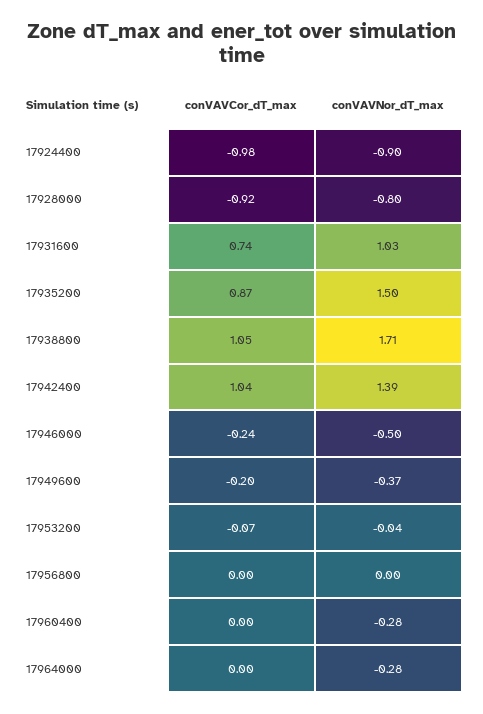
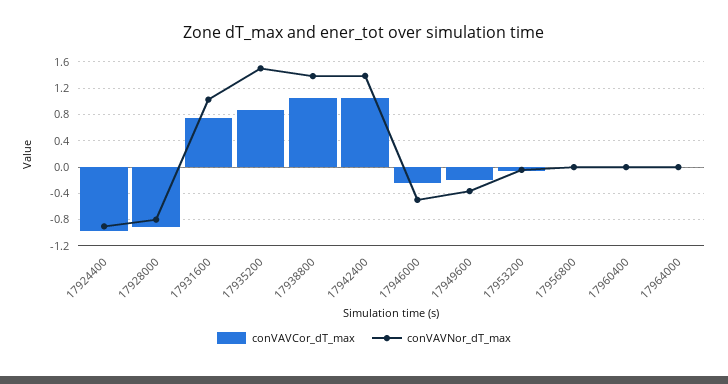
conVAVNor_dT_max, 17938800: 1.71 -> 1.4
conVAVNor_dT_max, 17960400: -0.28 -> 0
conVAVNor_dT_max, 17964000: -0.28 -> 0

